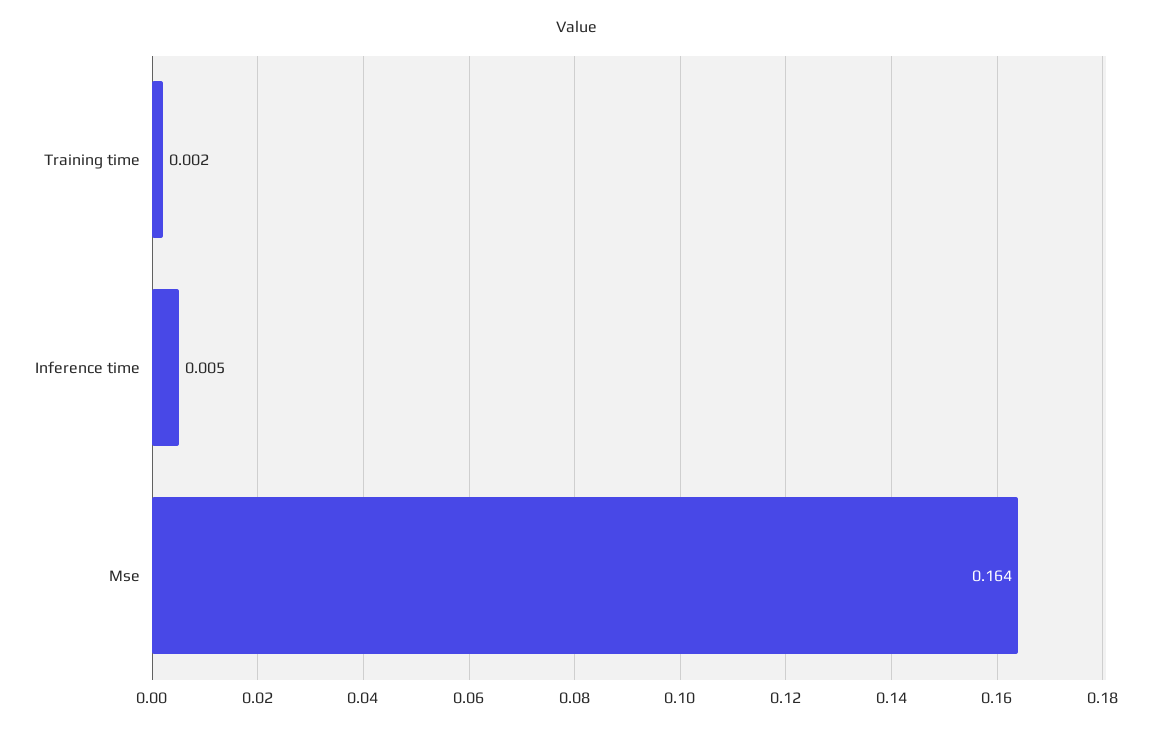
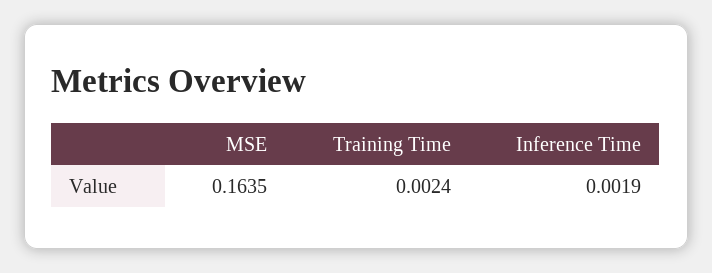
Inference time: 0.005 -> 0.0019

